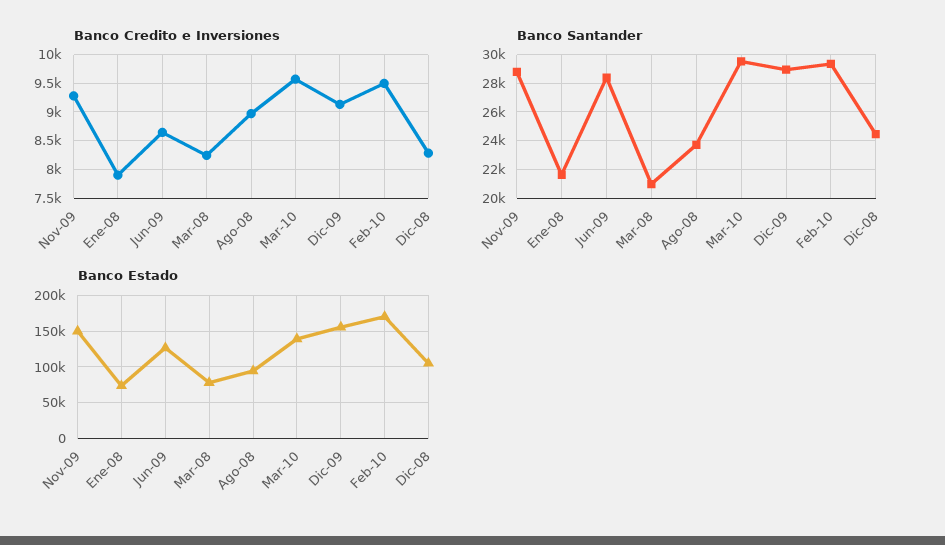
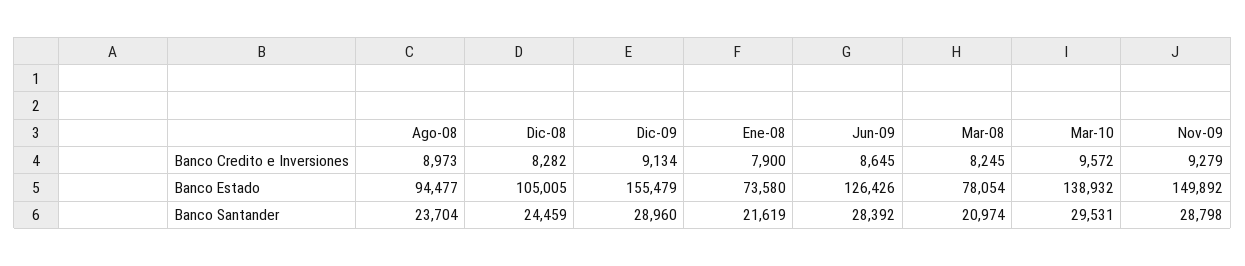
Banco Credito e Inversiones, Feb-10: 9500 -> none
Banco Santander, Feb-10: 29500 -> none
Banco Estado, Feb-10: 170000 -> none

